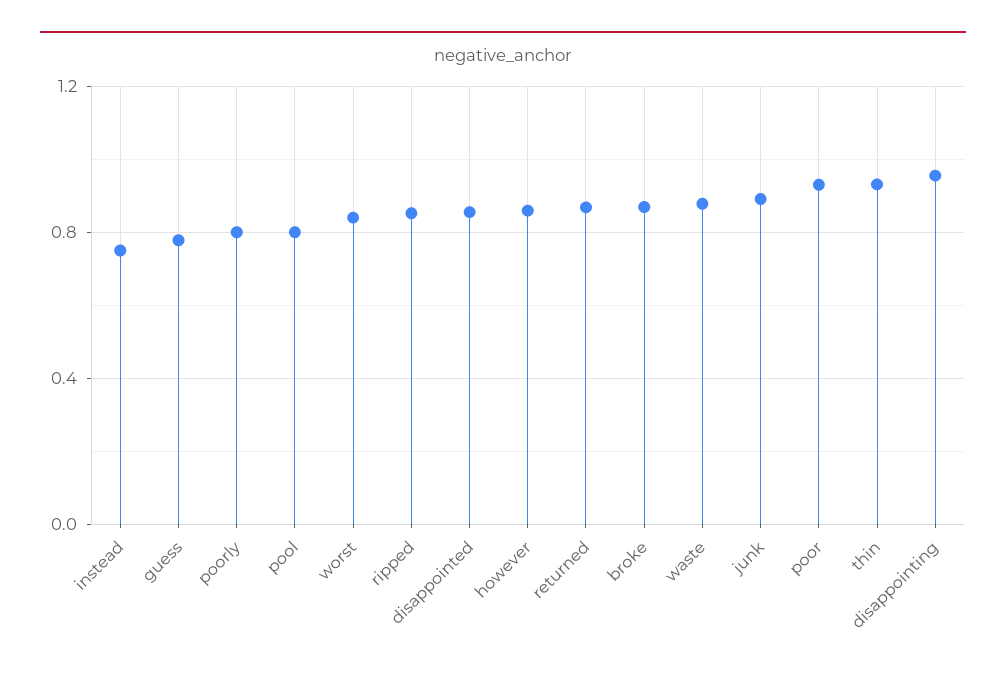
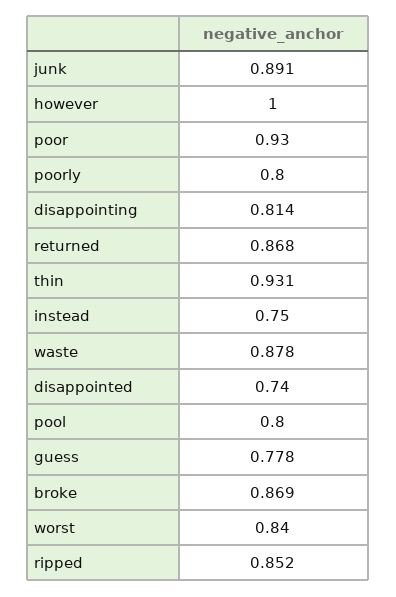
disappointed: 0.85 -> 0.74
however: 0.85 -> 1
disappointing: 0.95 -> 0.814

